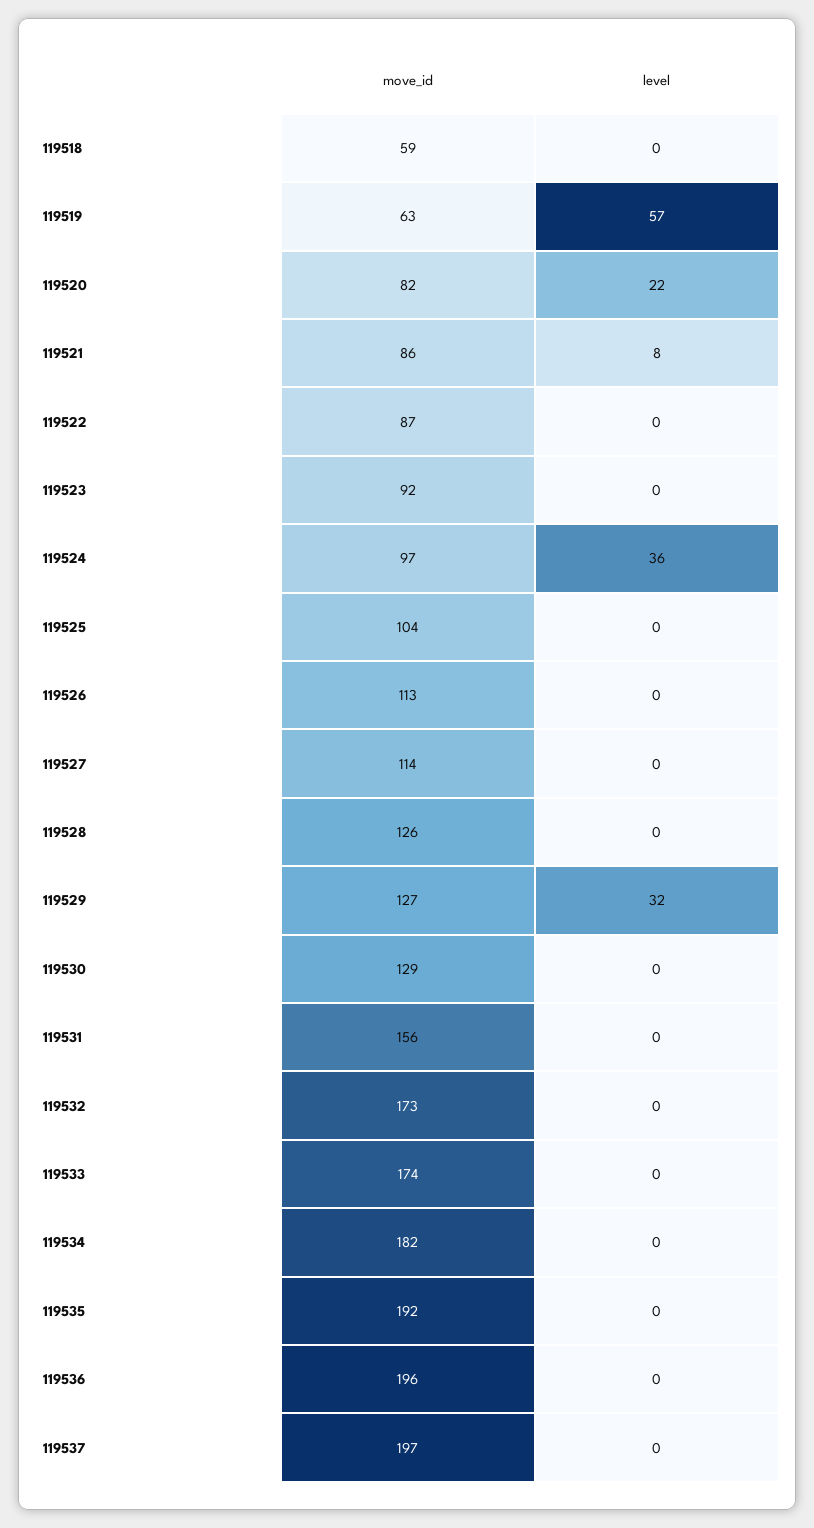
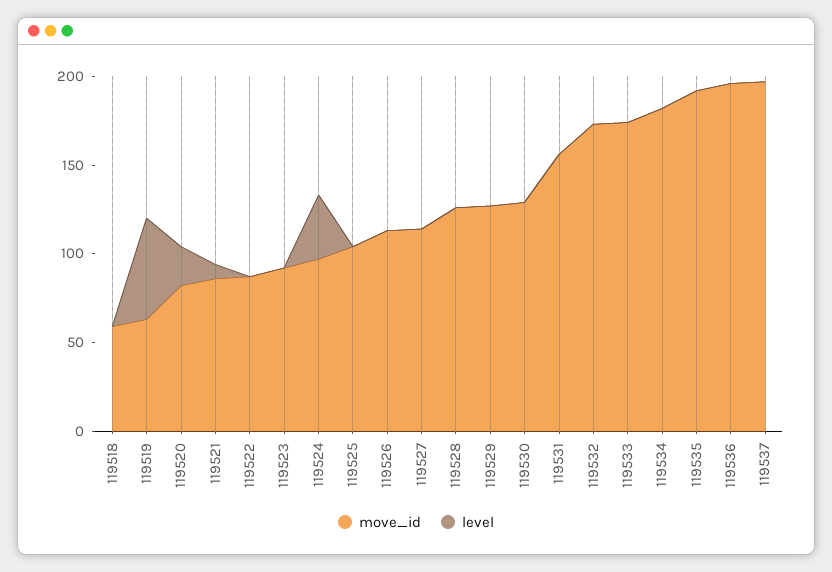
level, 119529: 32 -> 0

